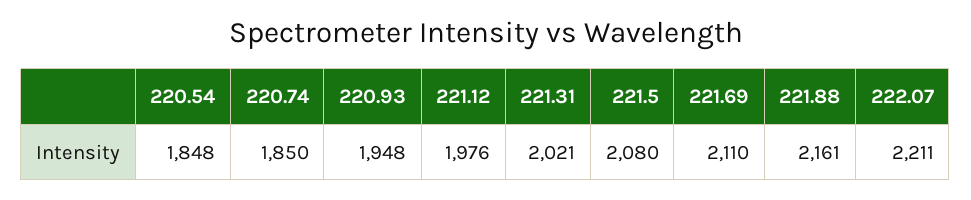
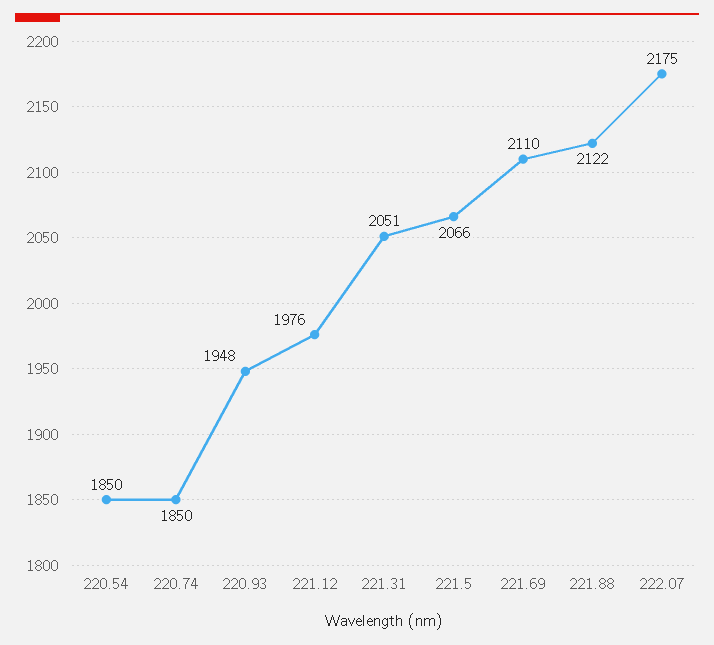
220.54: 1848 -> 1850
221.31: 2021 -> 2051
221.5: 2080 -> 2066
221.88: 2161 -> 2122
222.07: 2211 -> 2175

